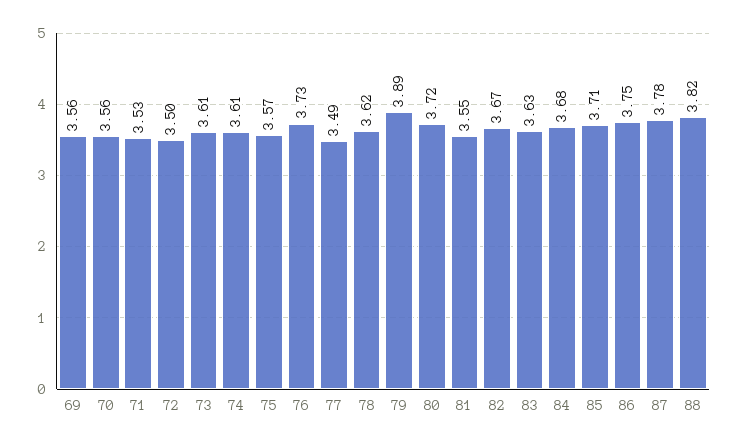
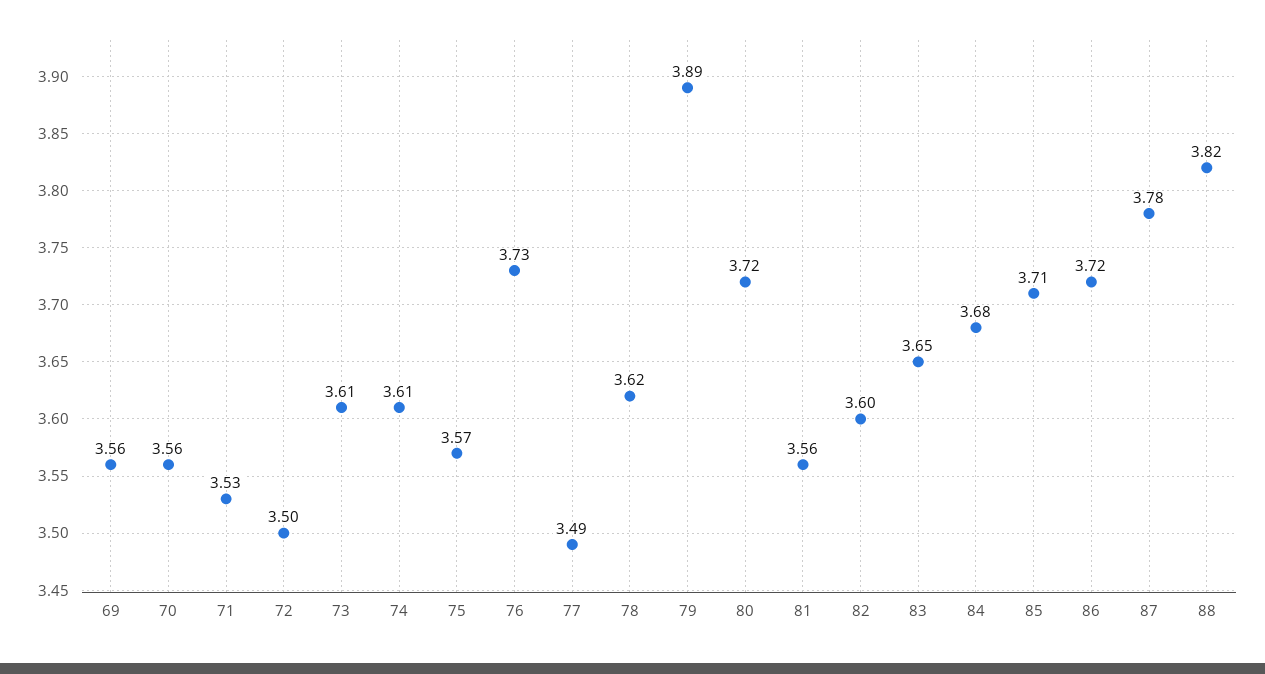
81: 3.55 -> 3.56
82: 3.67 -> 3.6
83: 3.63 -> 3.65
86: 3.75 -> 3.72

